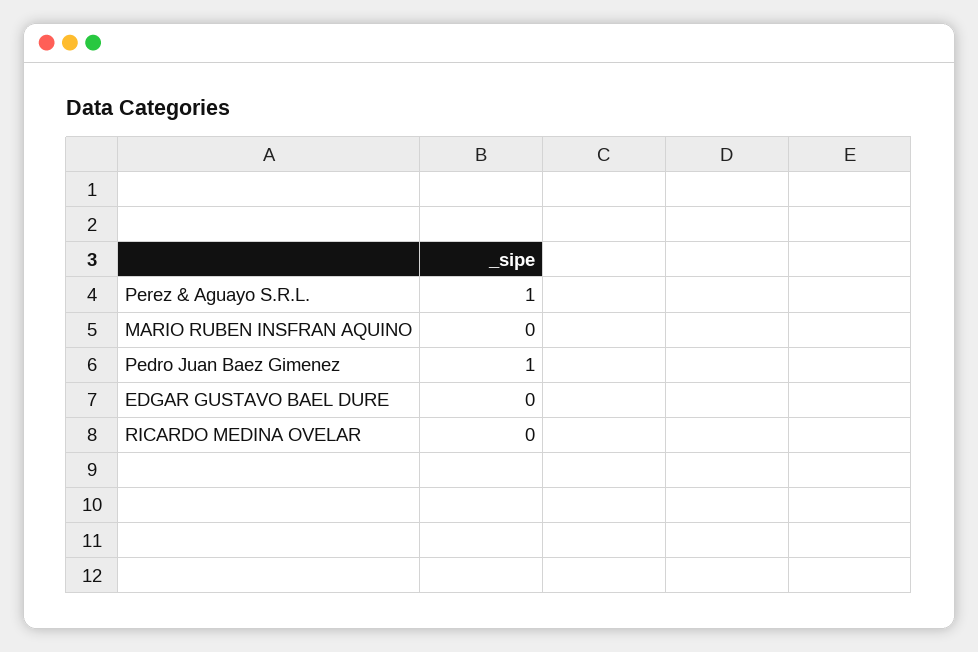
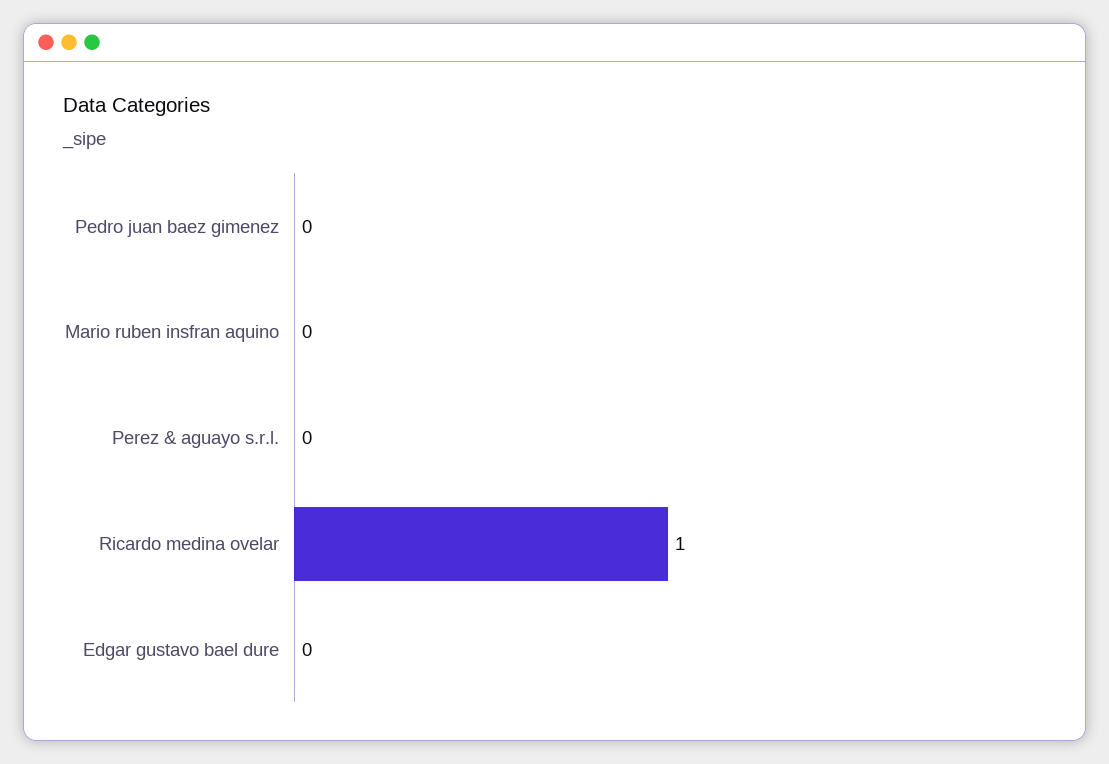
Perez & Aguayo S.R.L.: 1 -> 0
Pedro Juan Baez Gimenez: 1 -> 0
RICARDO MEDINA OVELAR: 0 -> 1

